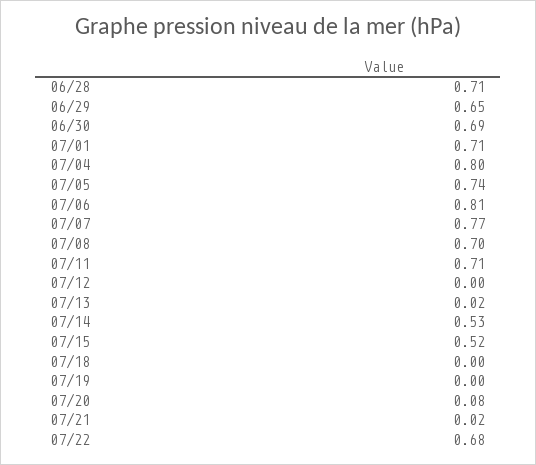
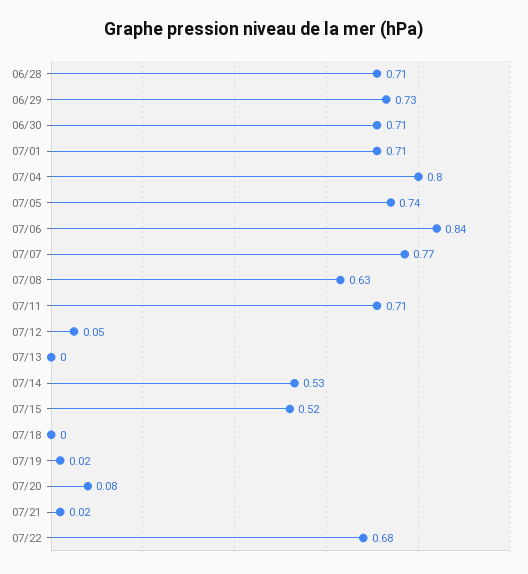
06/29: 0.65 -> 0.73
06/30: 0.69 -> 0.71
07/06: 0.81 -> 0.84
07/08: 0.7 -> 0.63
07/12: 0 -> 0.05
07/13: 0.02 -> 0
07/19: 0 -> 0.02

